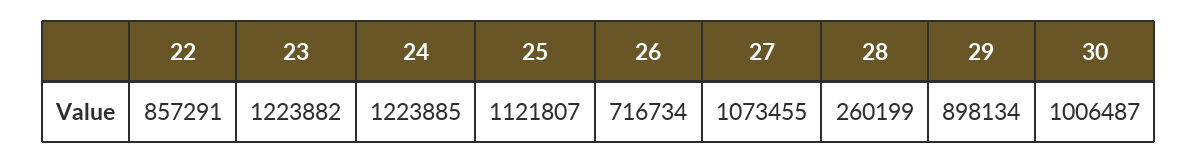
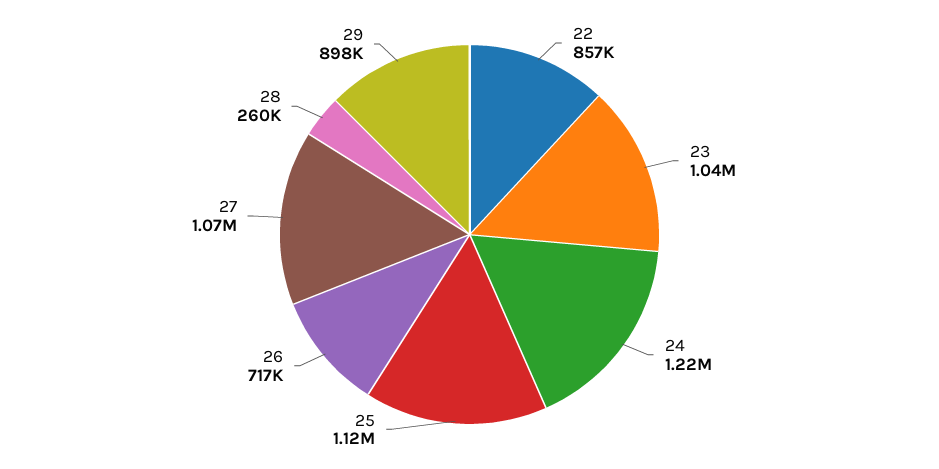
23: 1223882 -> 1040000
30: 1006487 -> none

